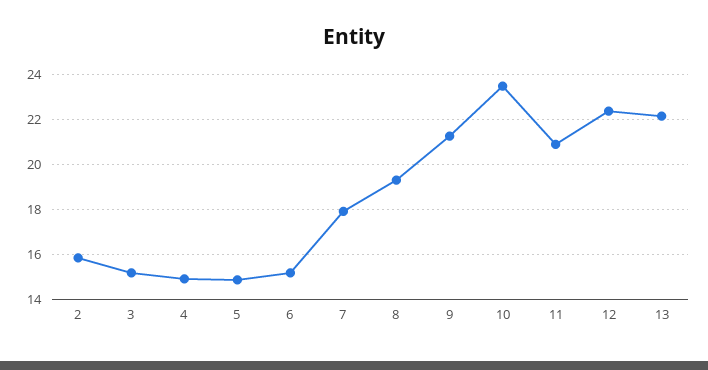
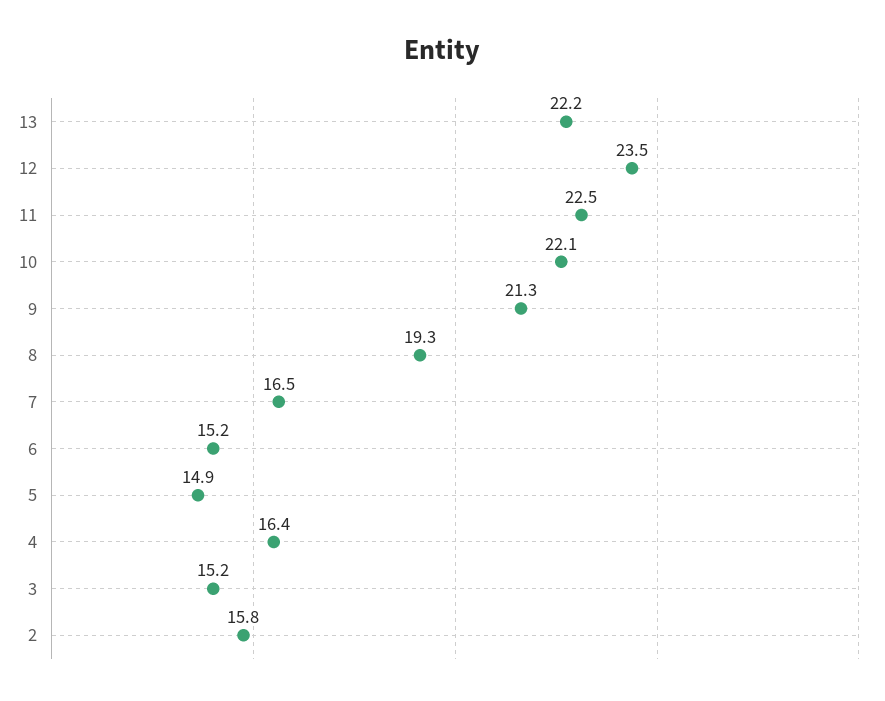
4: 15 -> 16.4
7: 18 -> 16.5
10: 23.5 -> 22.1
11: 21 -> 22.5
12: 22.5 -> 23.5

